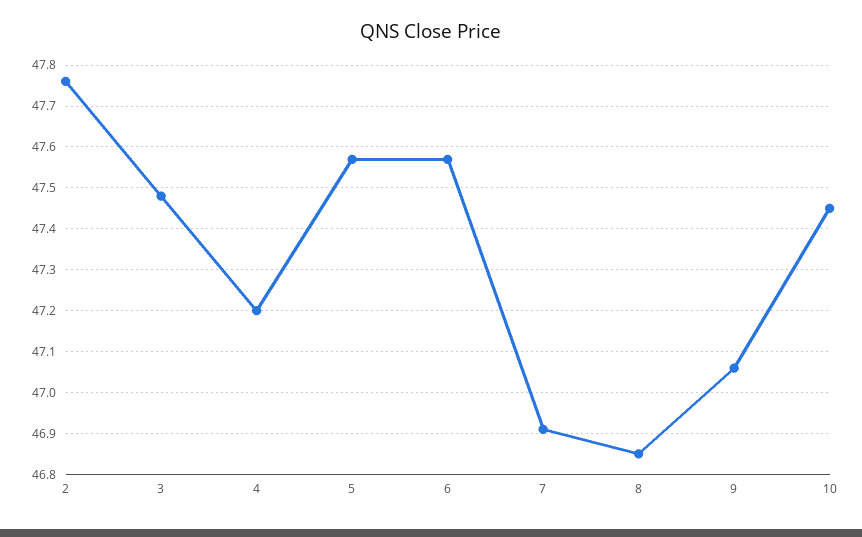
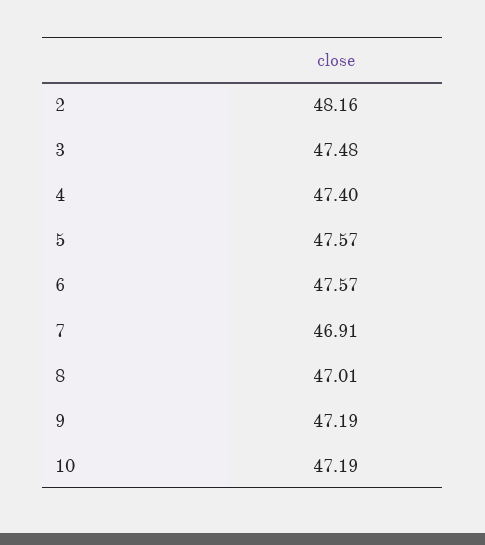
2: 47.75 -> 48.16
4: 47.2 -> 47.4
8: 46.85 -> 47.01
9: 47.05 -> 47.19
10: 47.45 -> 47.19

